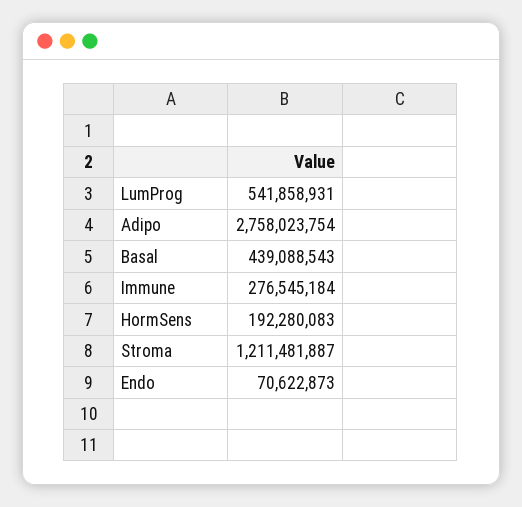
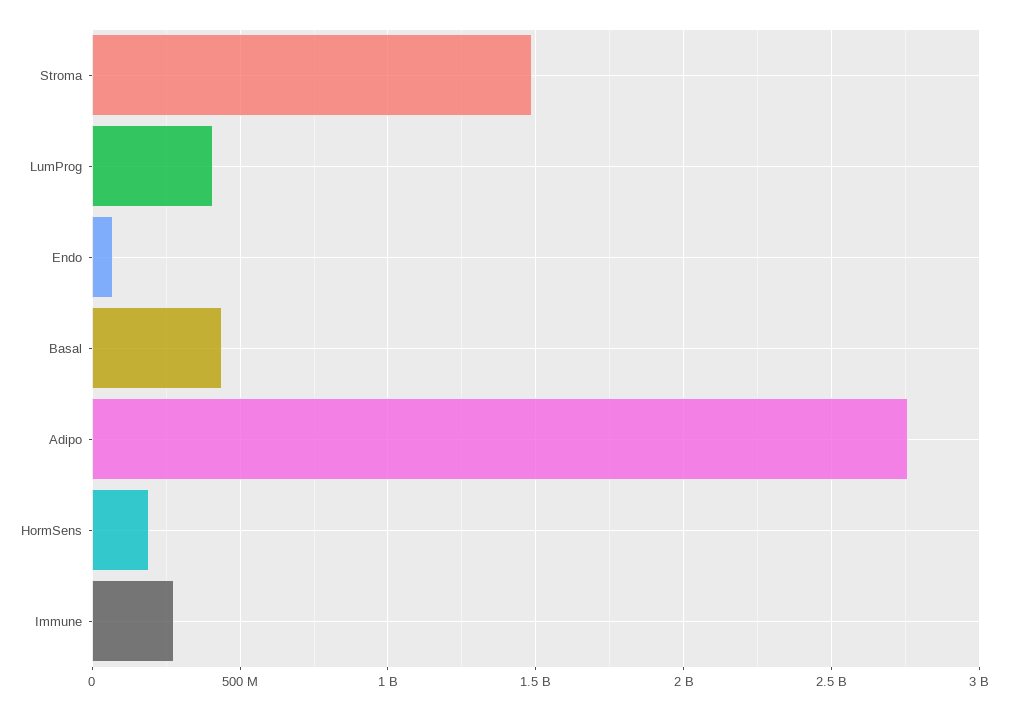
LumProg: 541858931 -> 400000000
Stroma: 1211481887 -> 1500000000

